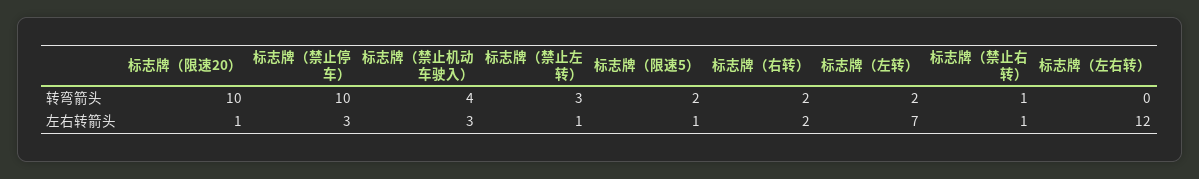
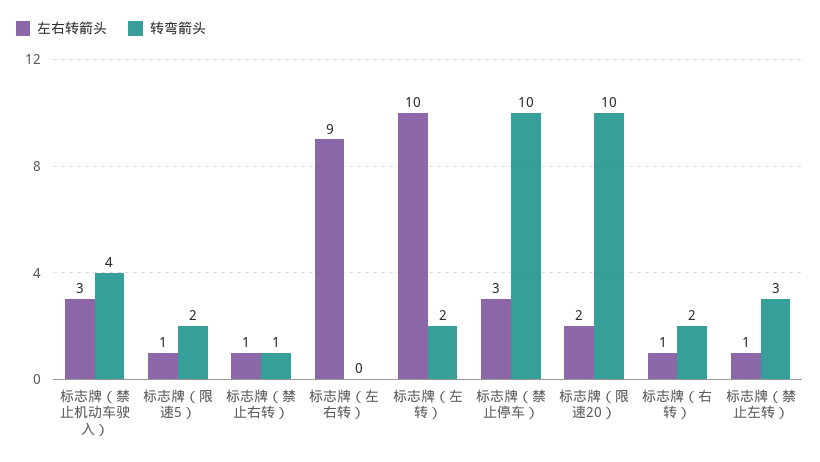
左右转箭头, 标志牌（限速20）: 1 -> 2
左右转箭头, 标志牌（右转）: 2 -> 1
左右转箭头, 标志牌（左转）: 7 -> 10
左右转箭头, 标志牌（左右转）: 12 -> 9

